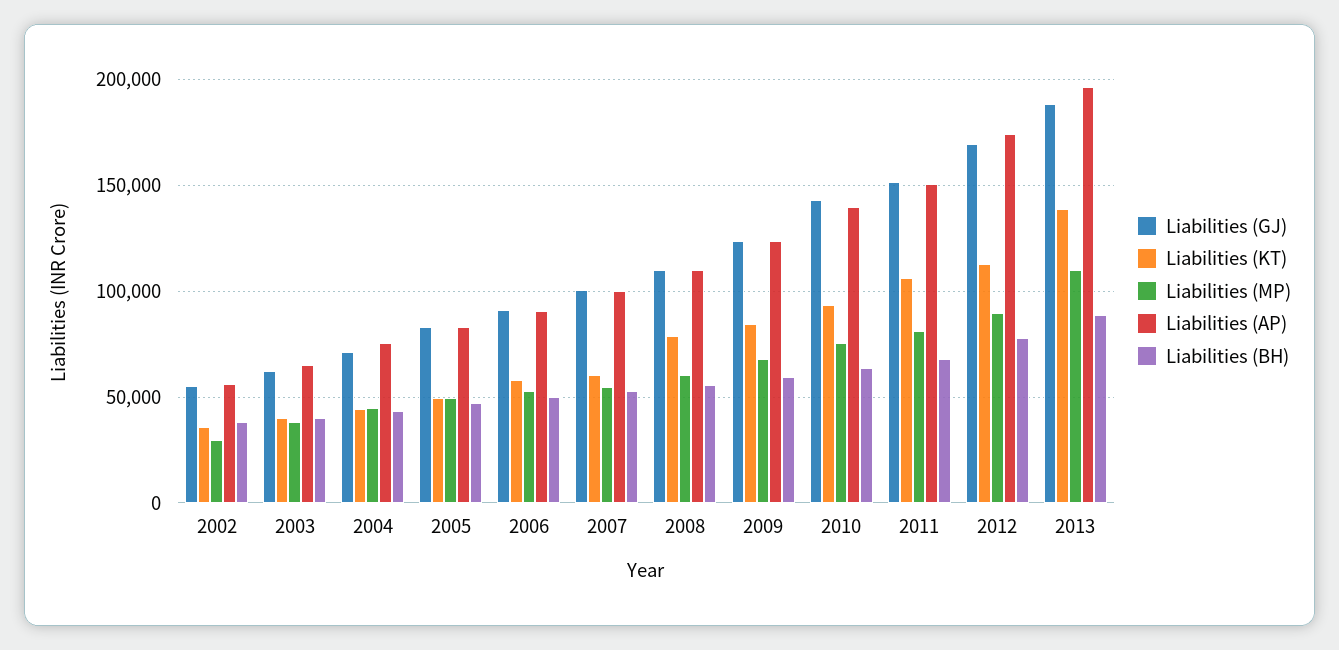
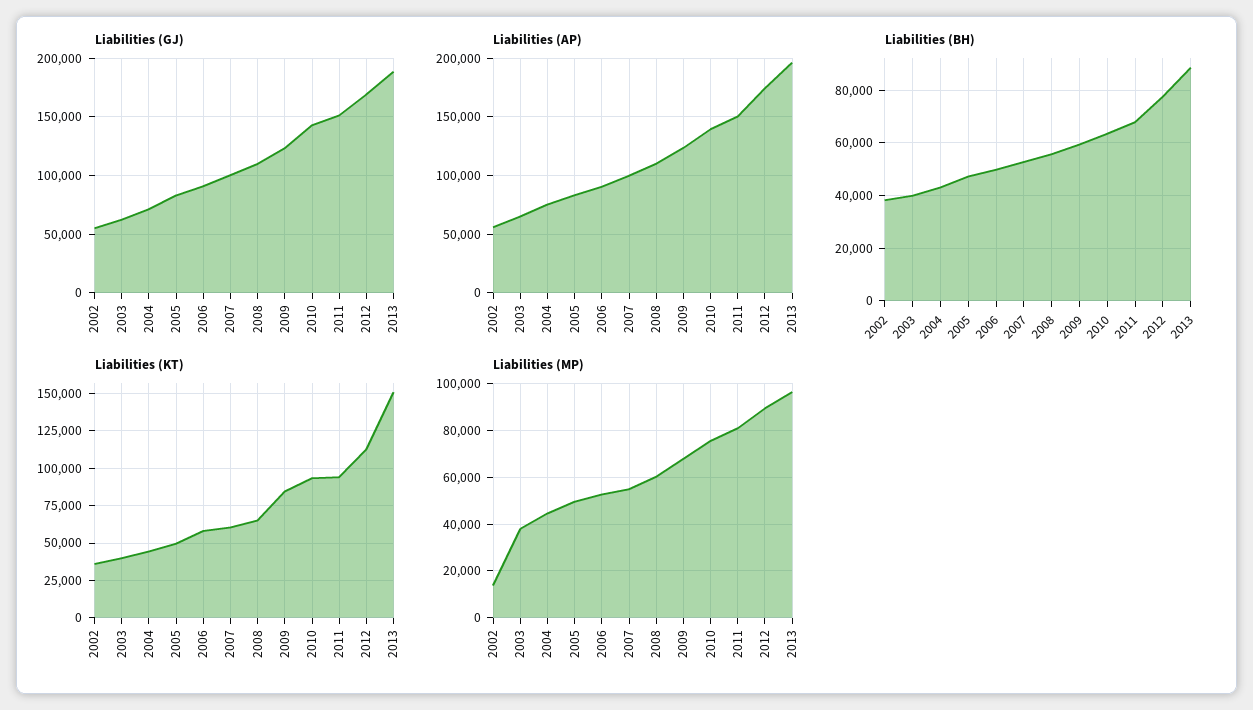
Liabilities (MP), 2002: 30000 -> 15000
Liabilities (KT), 2008: 80000 -> 65000
Liabilities (KT), 2011: 105000 -> 95000
Liabilities (KT), 2013: 140000 -> 150000
Liabilities (MP), 2013: 110000 -> 95000

